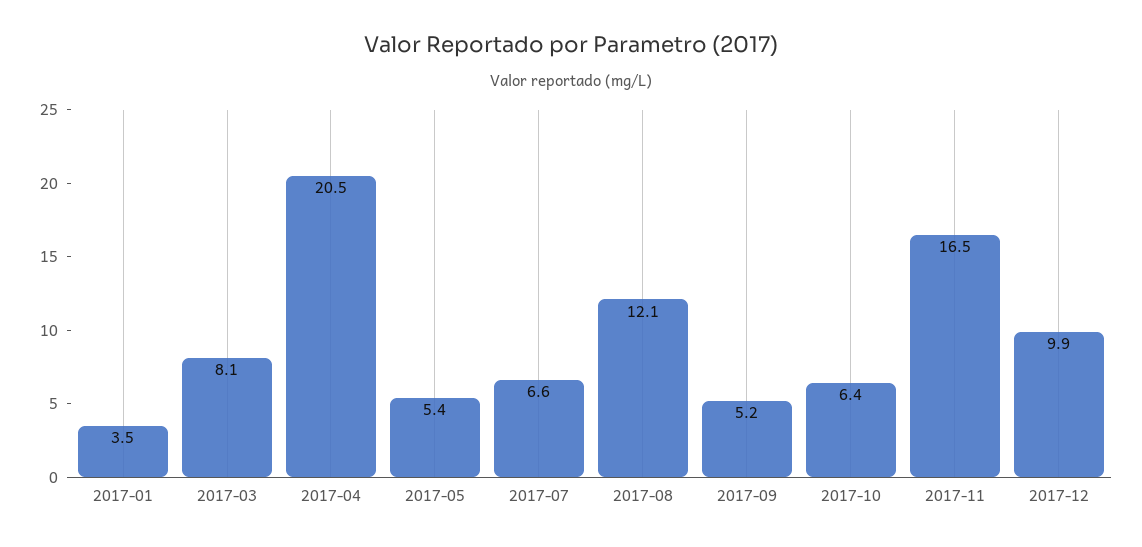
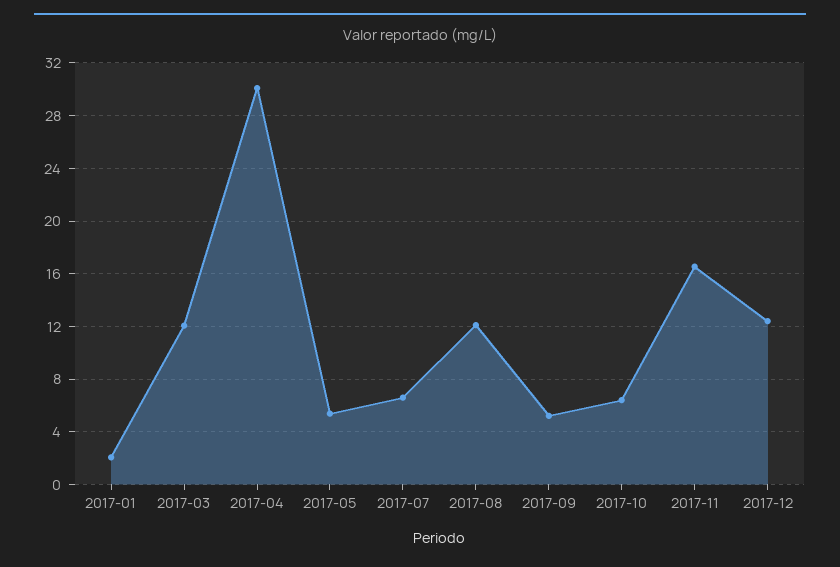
2017-01: 3.5 -> 2
2017-03: 8.1 -> 12
2017-04: 20.5 -> 30
2017-12: 9.9 -> 12.5

